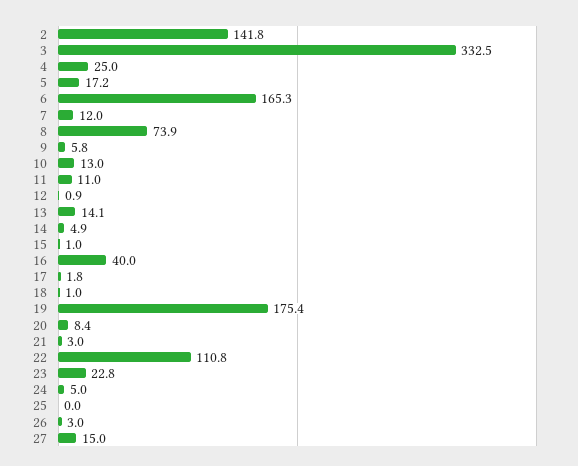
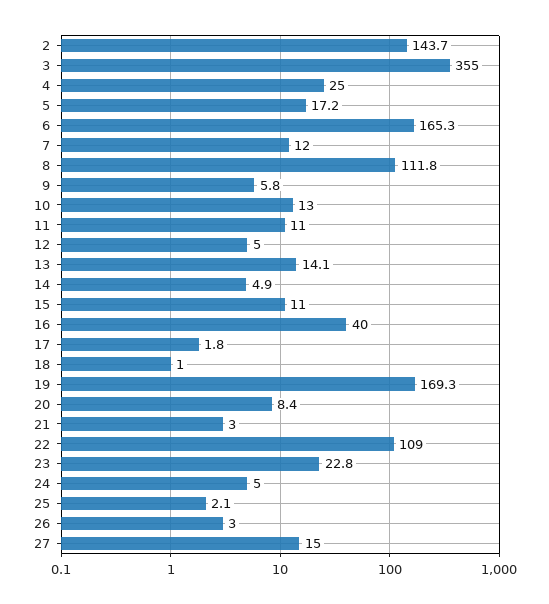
2: 141.8 -> 143.7
3: 332.5 -> 355
8: 73.9 -> 111.8
12: 0.9 -> 5
15: 1 -> 11
19: 175.4 -> 169.3
22: 110.8 -> 109
25: 0 -> 2.1

